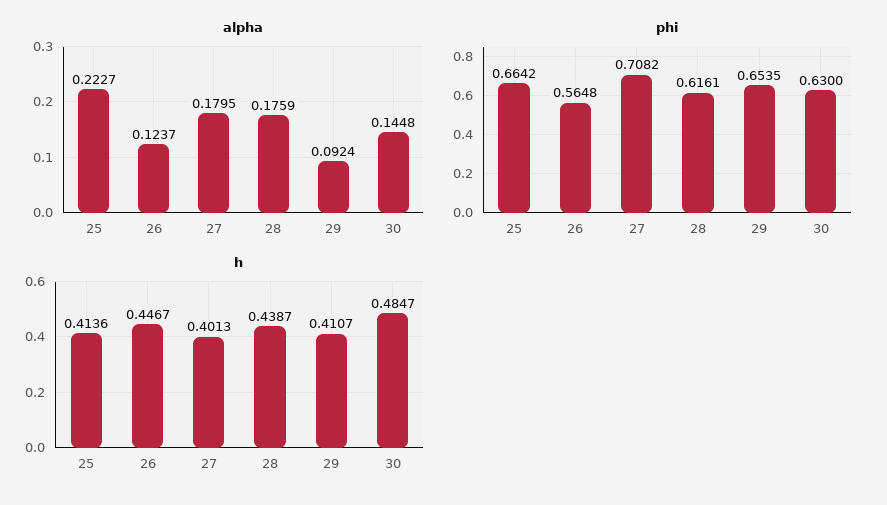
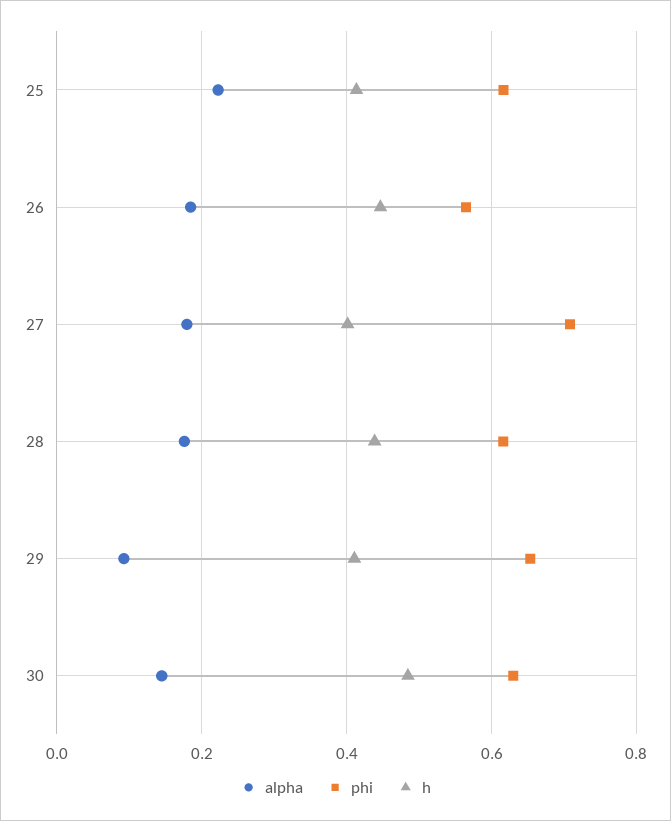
alpha, 26: 0.1237 -> 0.18
phi, 25: 0.6642 -> 0.62

